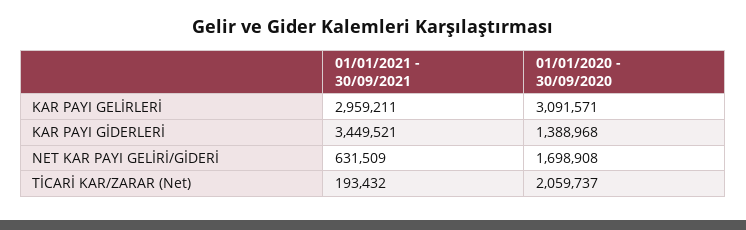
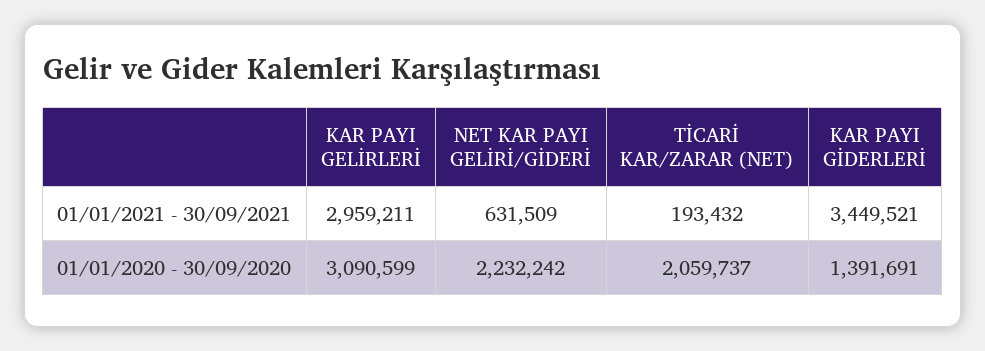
01/01/2020 - 30/09/2020, KAR PAYI GELİRLERİ: 3091571 -> 3090599
01/01/2020 - 30/09/2020, KAR PAYI GİDERLERİ: 1388968 -> 1391691
01/01/2020 - 30/09/2020, NET KAR PAYI GELİRİ/GİDERİ: 1698908 -> 2232242

